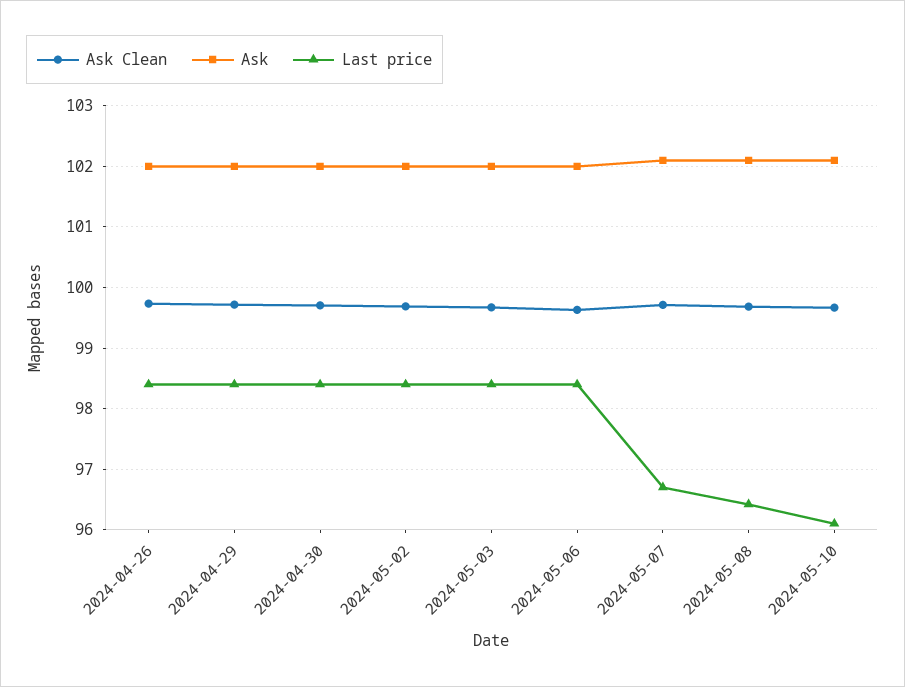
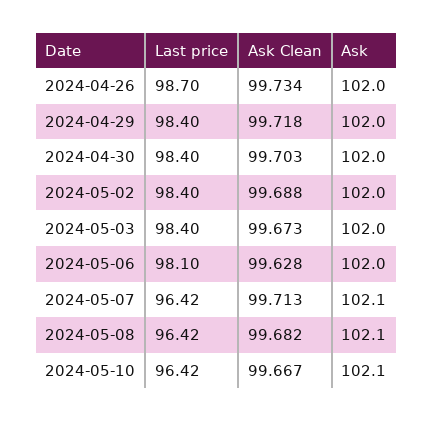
Last price, 2024-04-26: 98.4 -> 98.7
Last price, 2024-05-06: 98.4 -> 98.1
Last price, 2024-05-07: 96.7 -> 96.42
Last price, 2024-05-10: 96.1 -> 96.42

